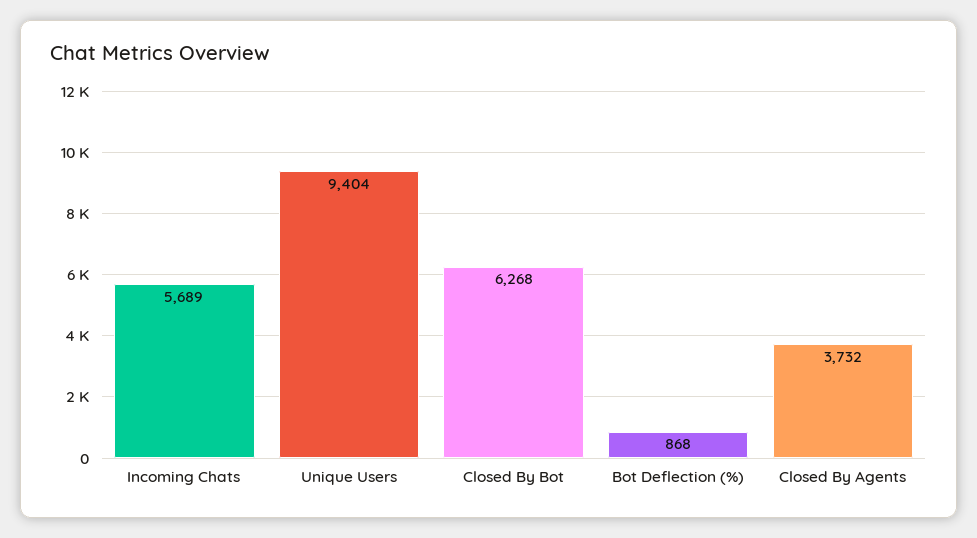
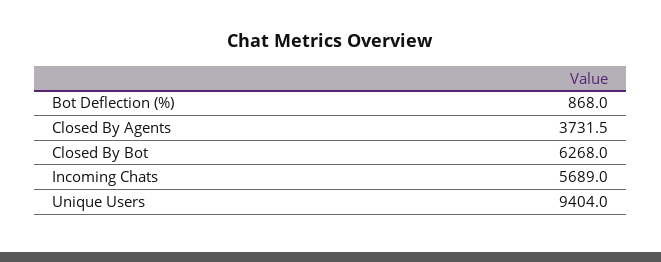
Closed By Agents: 3732 -> 3731.5

